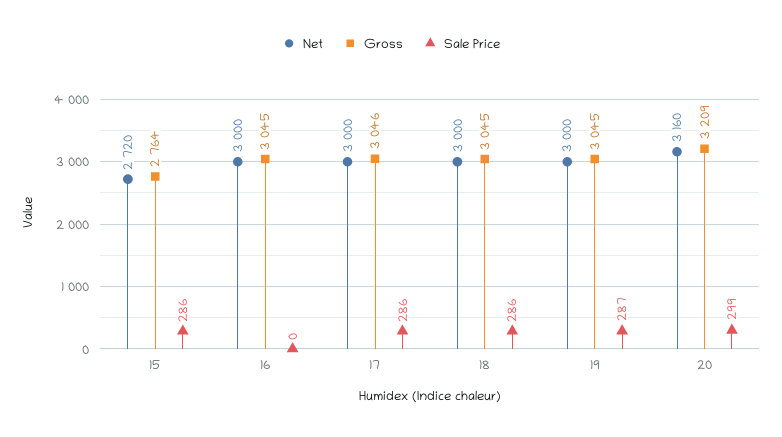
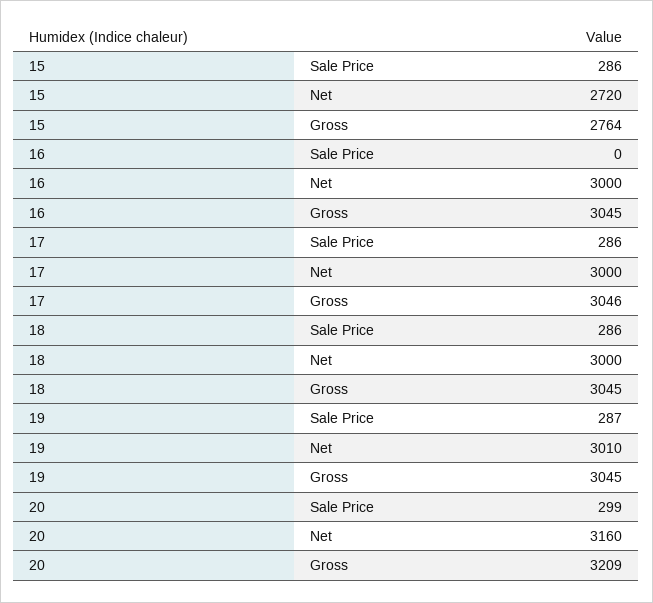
Net, 19: 3000 -> 3010

